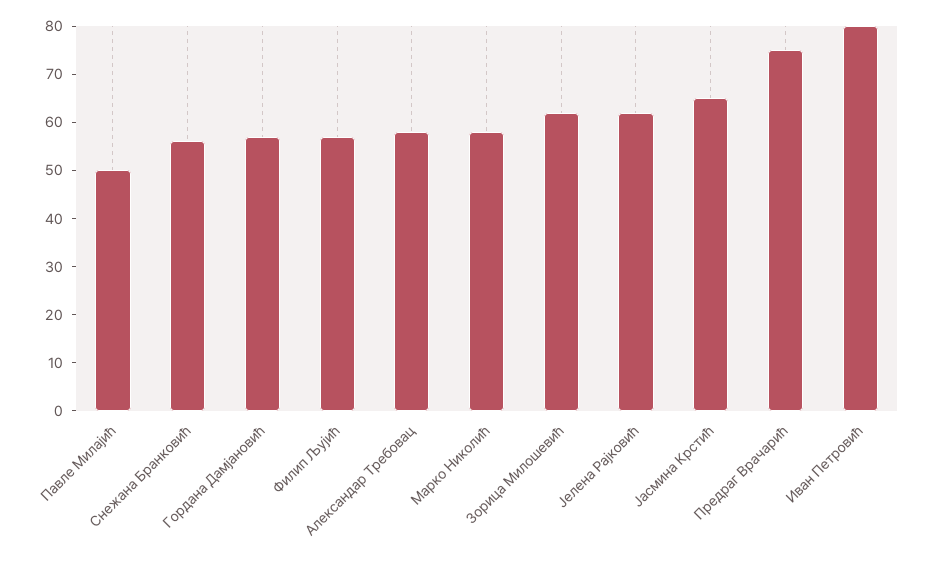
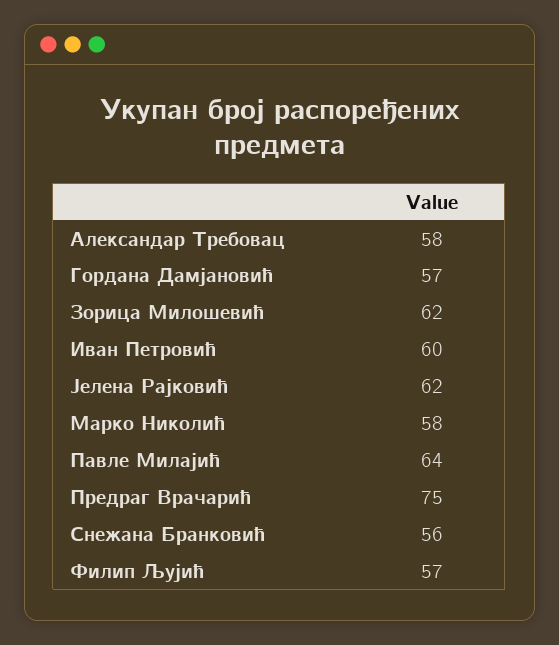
Павле Милајић: 50 -> 64
Јасмина Крстић: 65 -> none
Иван Петровић: 80 -> 60

